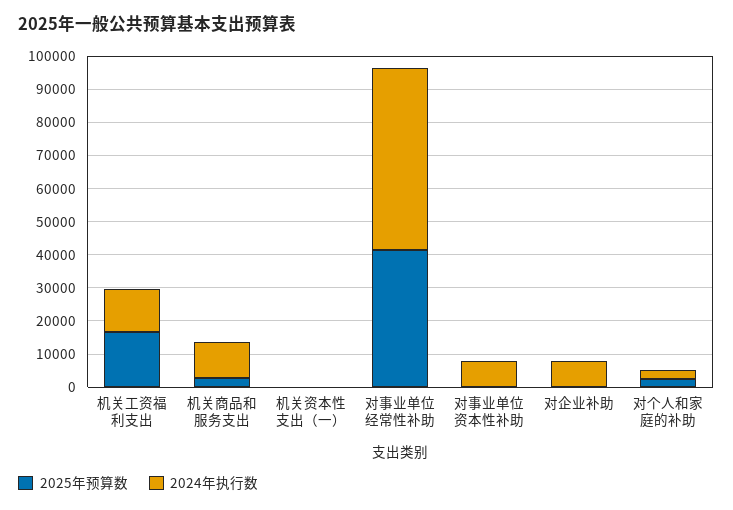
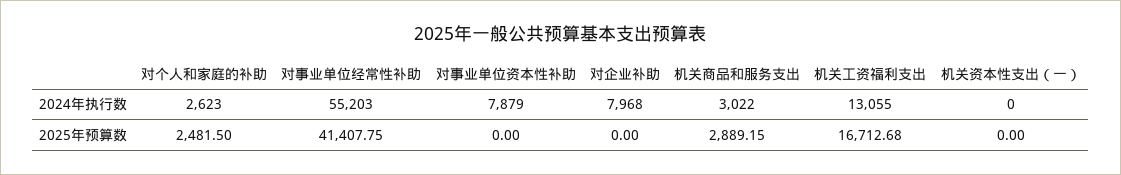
2024年执行数, 机关商品和服务支出: 10000 -> 3022

